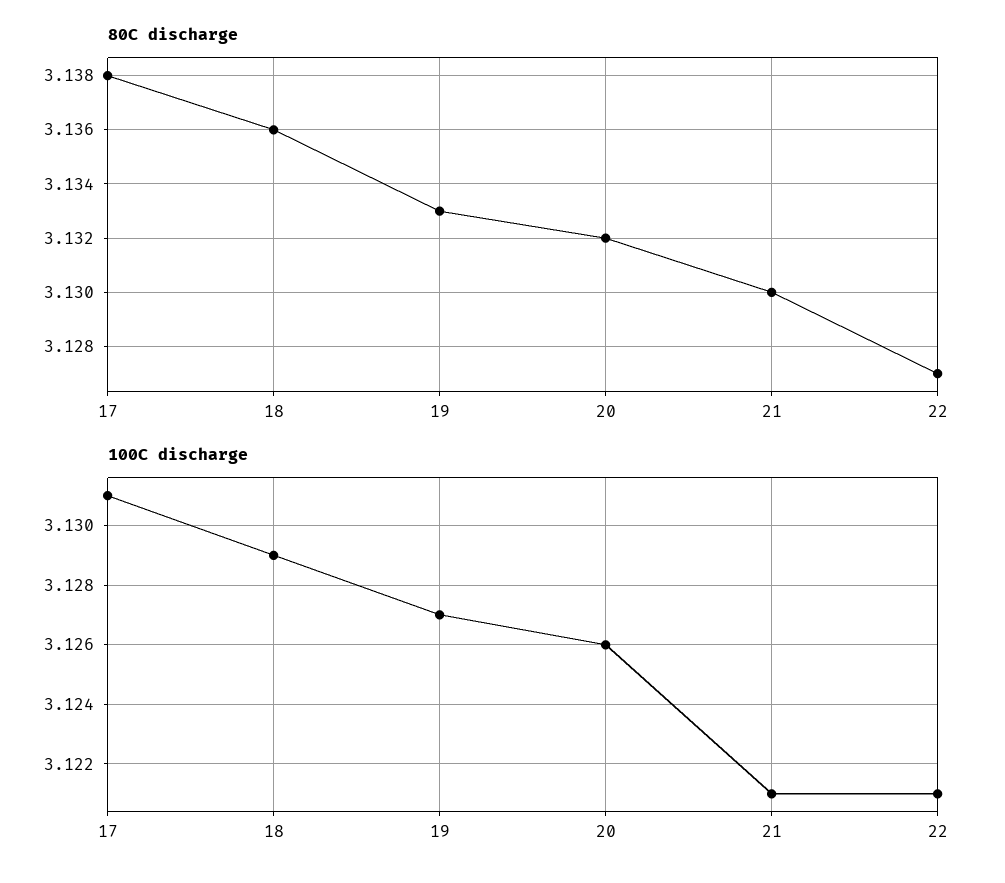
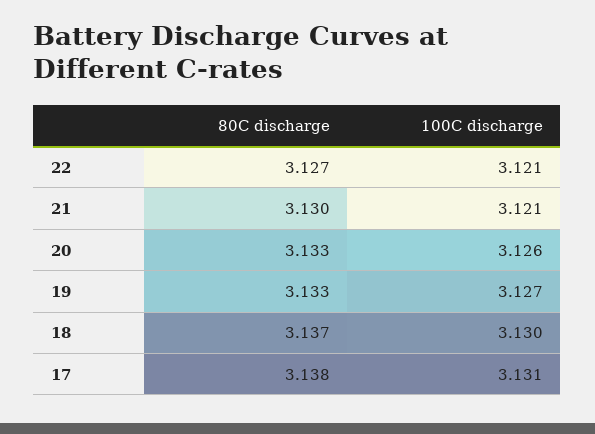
80C discharge, 18: 3.136 -> 3.137
80C discharge, 20: 3.132 -> 3.133
100C discharge, 18: 3.129 -> 3.13

